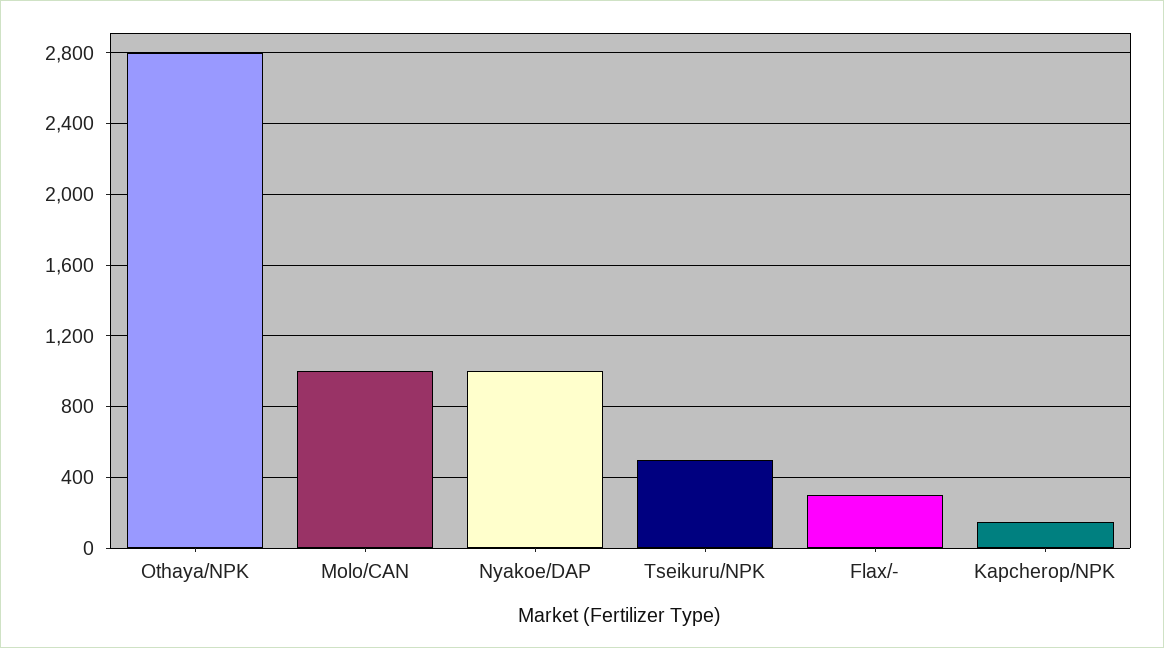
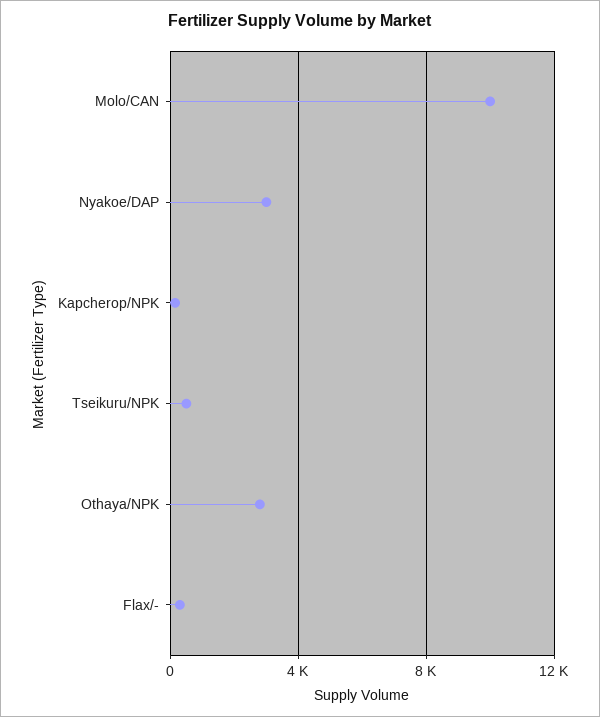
Molo/CAN: 1000 -> 10000
Nyakoe/DAP: 1000 -> 3000

